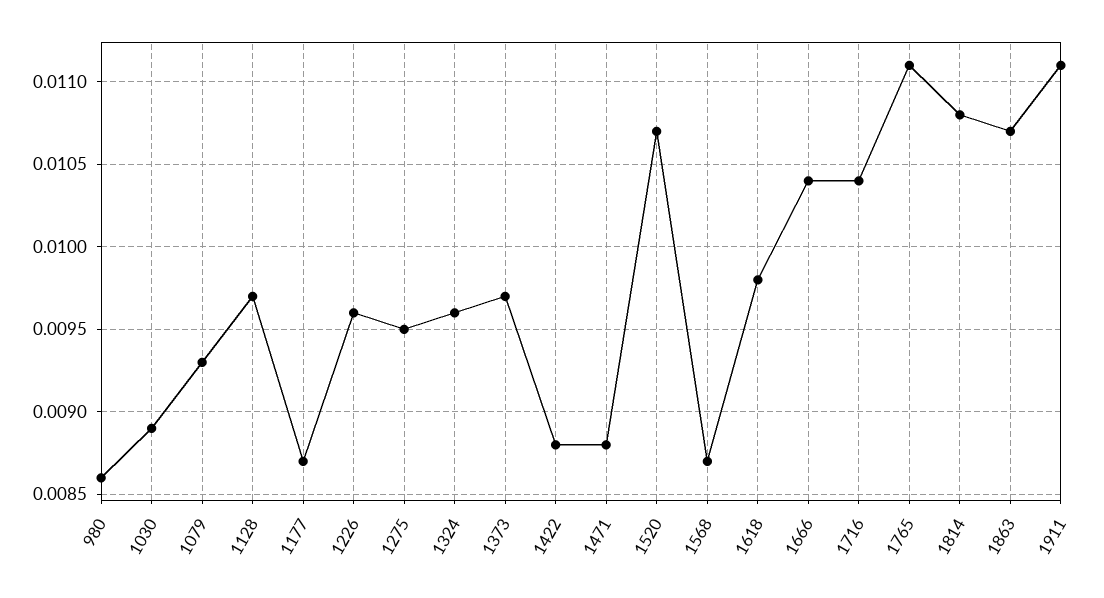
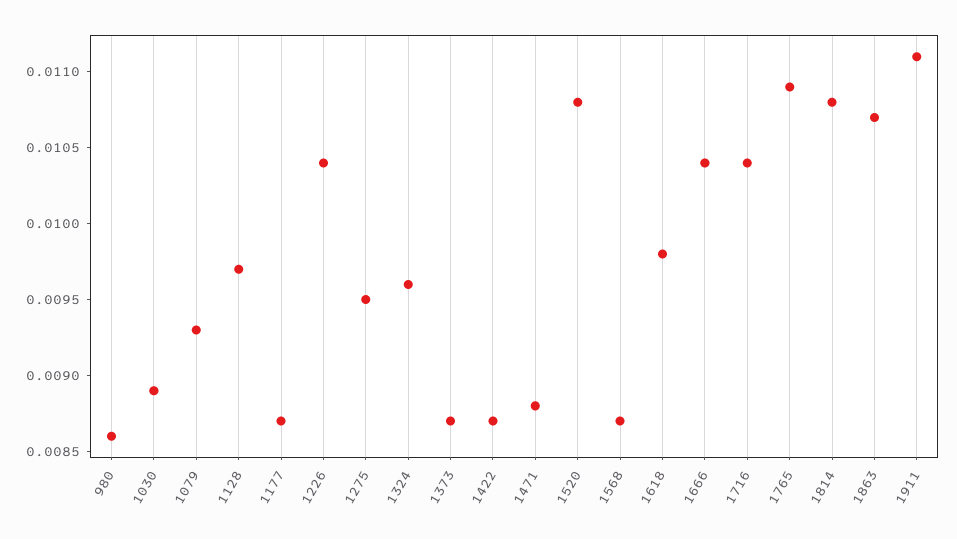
1226: 0.0096 -> 0.0104
1373: 0.0097 -> 0.0087
1422: 0.0088 -> 0.0087
1520: 0.0107 -> 0.0108
1765: 0.0111 -> 0.0109

